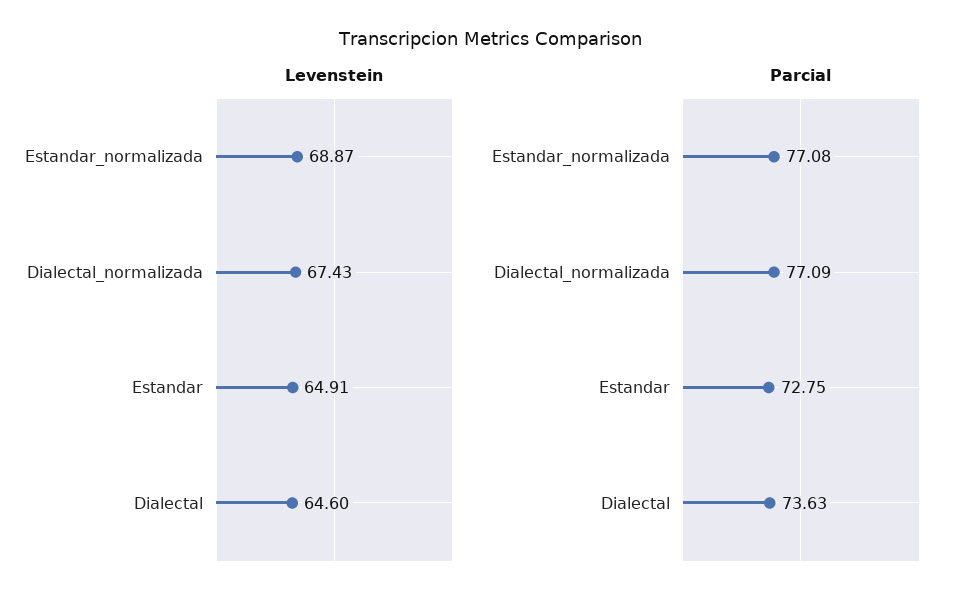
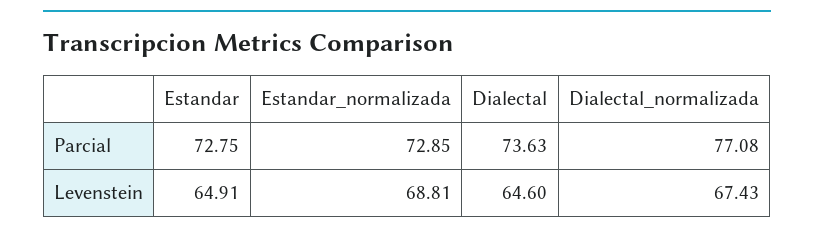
Levenstein, Estandar_normalizada: 68.87 -> 68.81
Parcial, Estandar_normalizada: 77.08 -> 72.85
Parcial, Dialectal_normalizada: 77.09 -> 77.08

